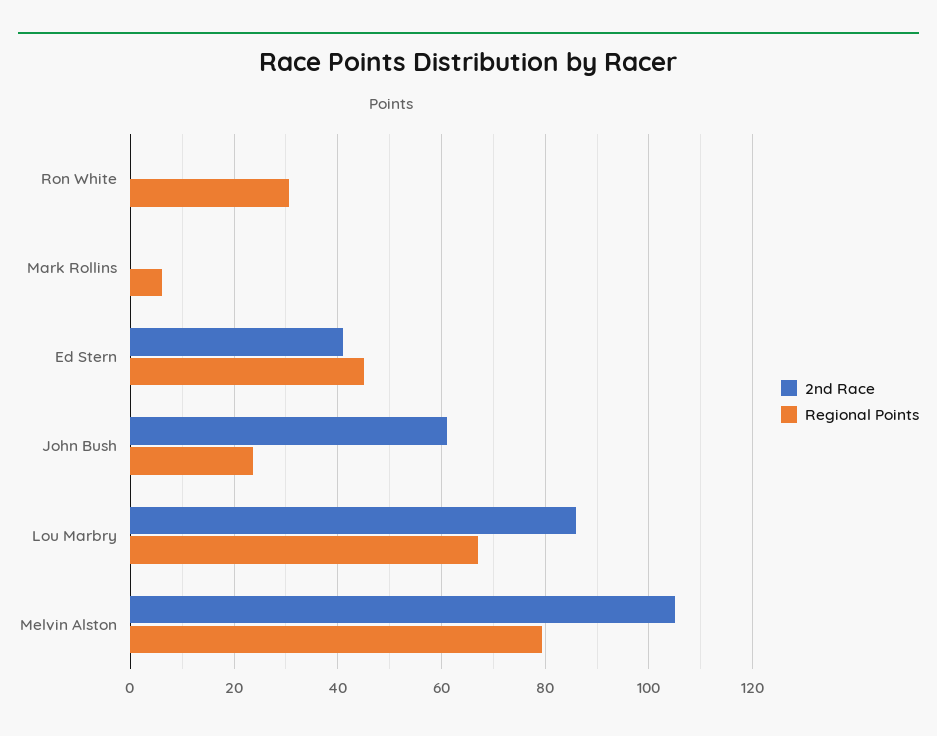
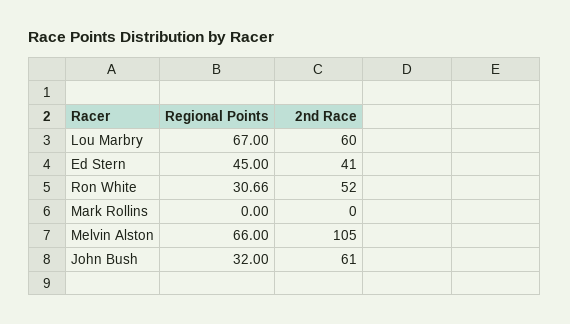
2nd Race, Ron White: 0 -> 52
Regional Points, Mark Rollins: 6 -> 0
Regional Points, John Bush: 24 -> 32
2nd Race, Lou Marbry: 86 -> 60
Regional Points, Melvin Alston: 80 -> 66

